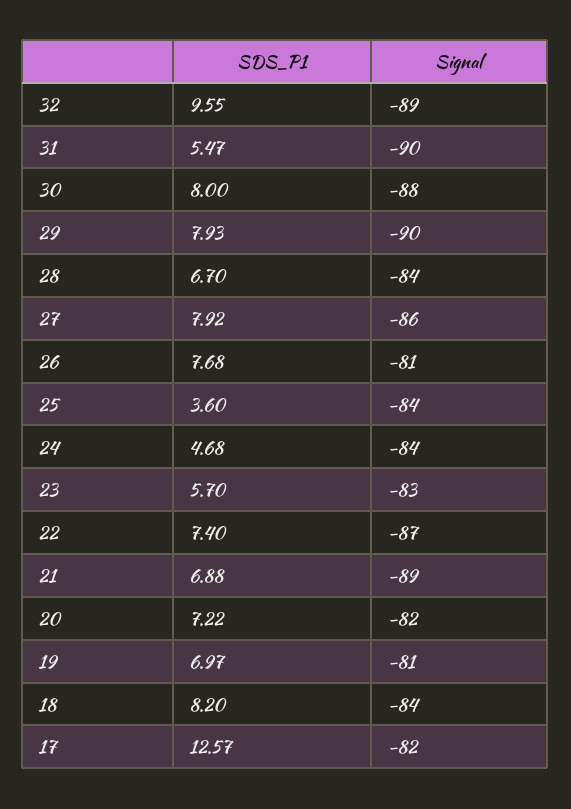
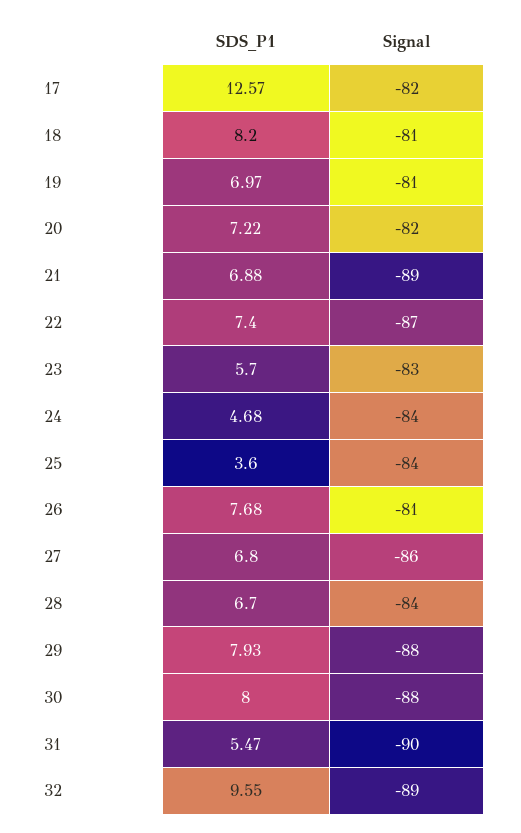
Signal, 29: -90 -> -88
SDS_P1, 27: 7.92 -> 6.8
Signal, 18: -84 -> -81

